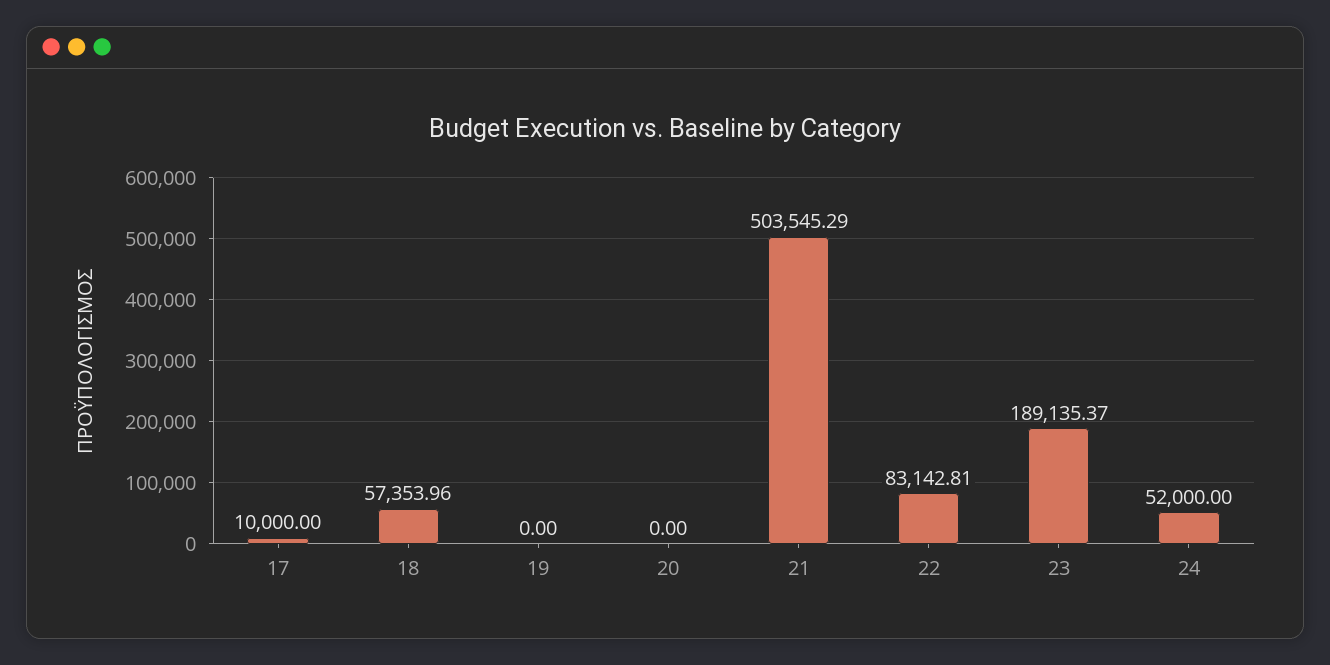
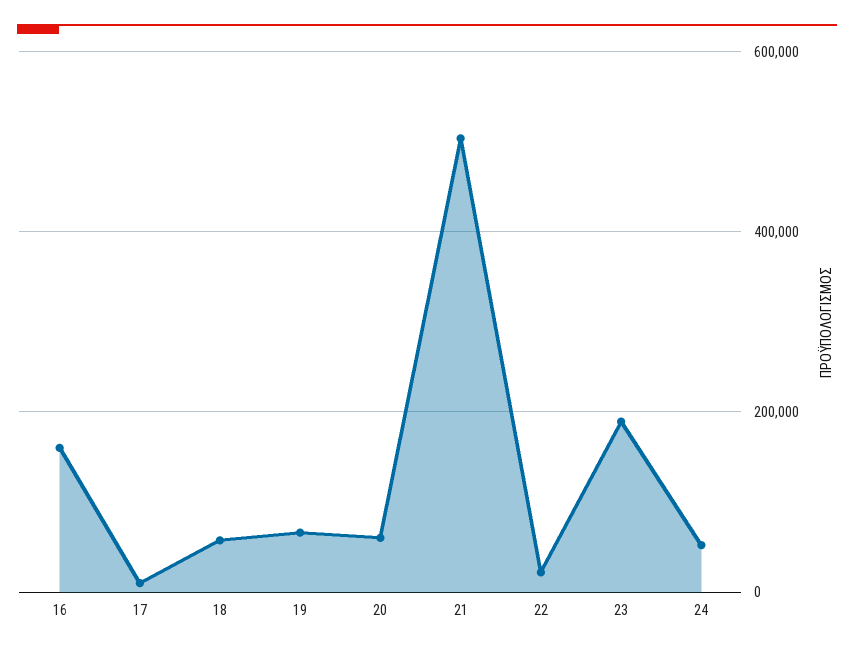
19: 0 -> 60000
20: 0 -> 60000
22: 83142.81 -> 20000
16: none -> 160000

